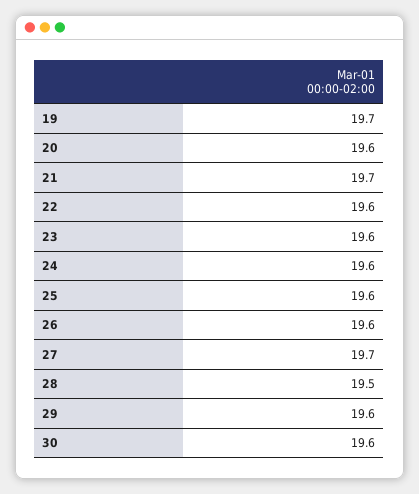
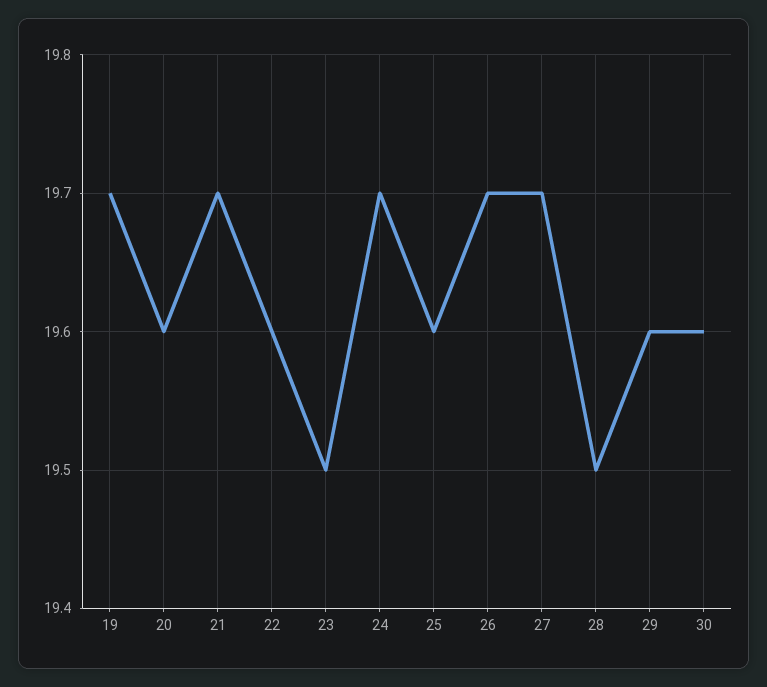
23: 19.6 -> 19.5
24: 19.6 -> 19.7
26: 19.6 -> 19.7

